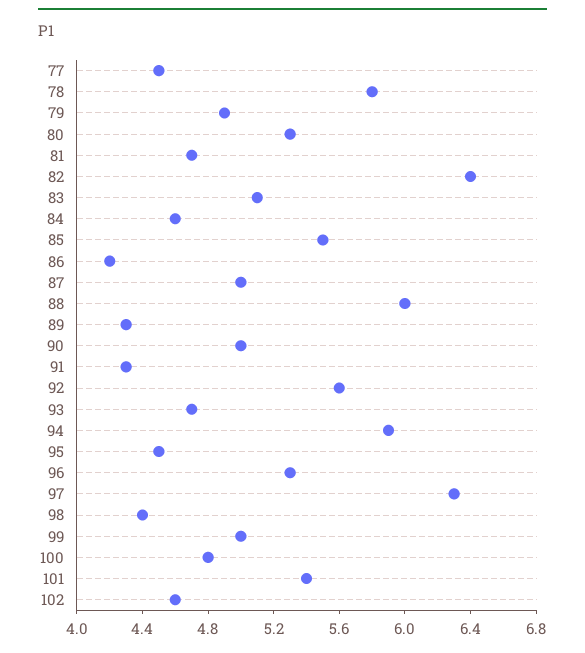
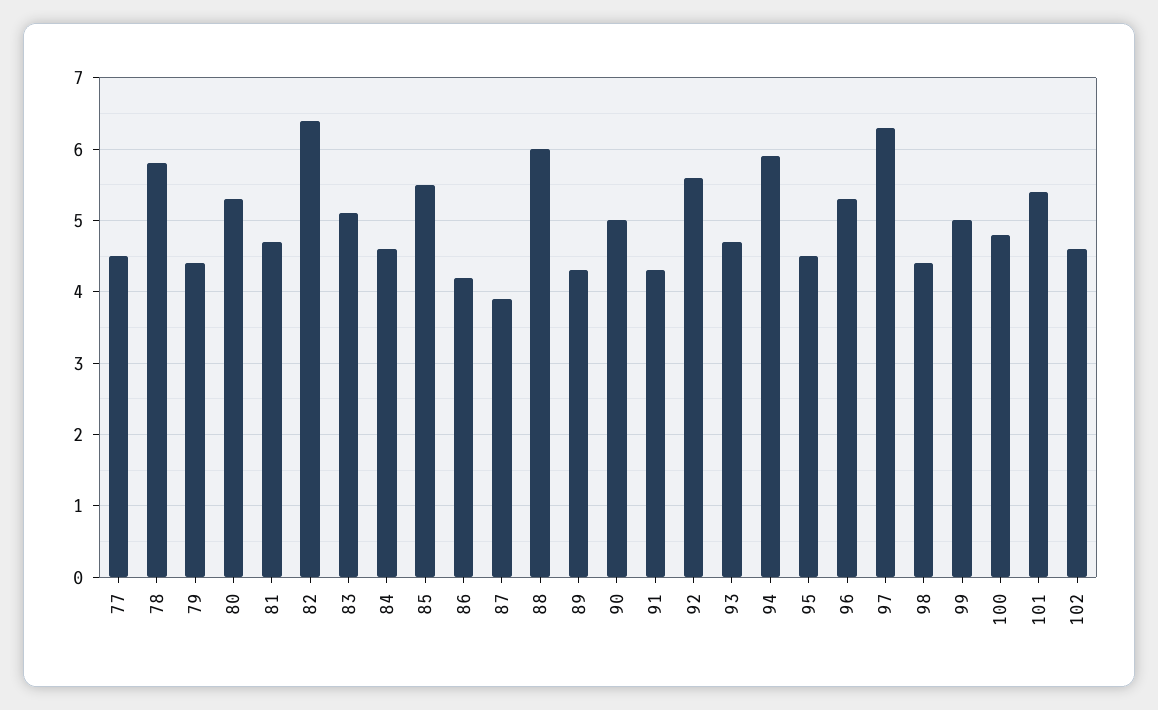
79: 4.9 -> 4.4
87: 5 -> 3.9

